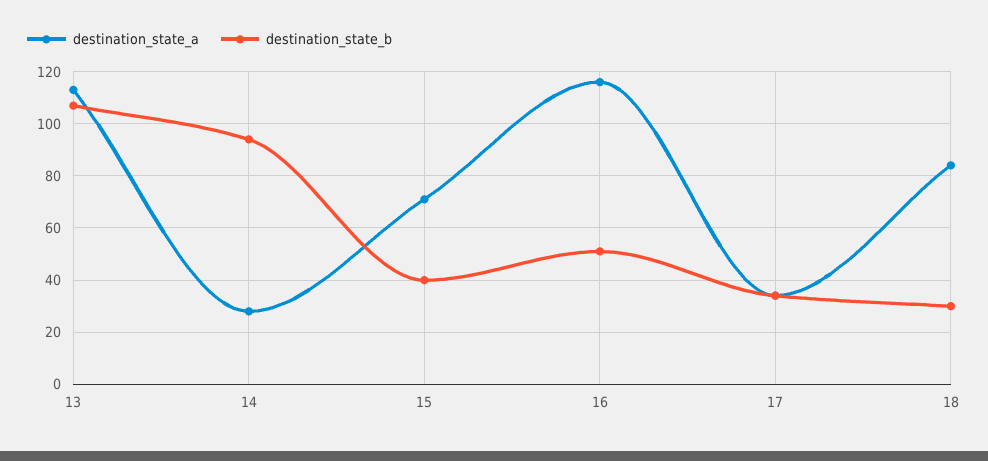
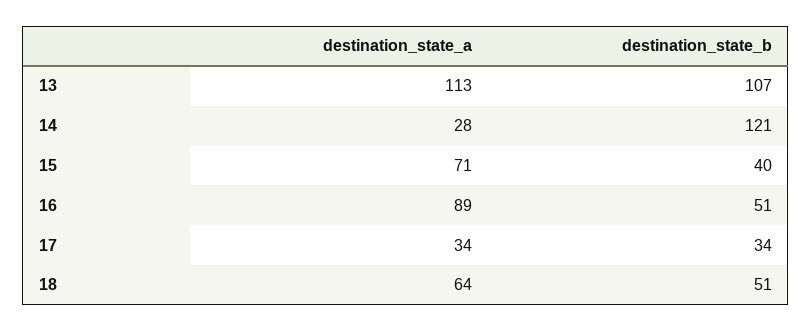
destination_state_b, 14: 95 -> 121
destination_state_a, 16: 115 -> 89
destination_state_a, 18: 85 -> 64
destination_state_b, 18: 30 -> 51

